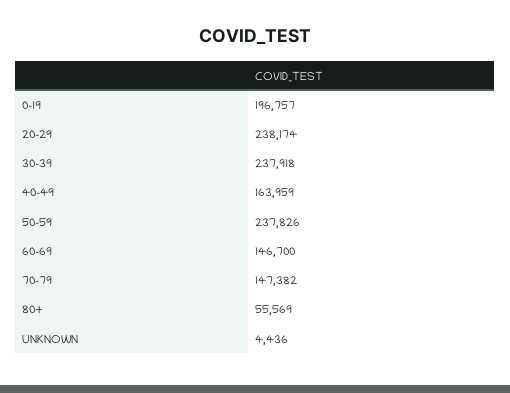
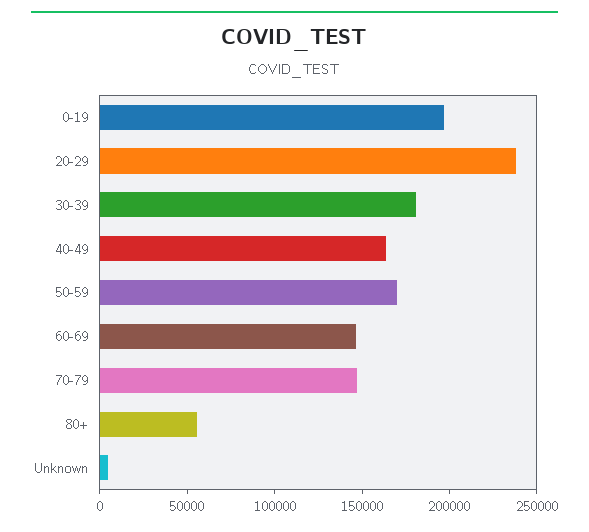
30-39: 237918 -> 180000
50-59: 237826 -> 170000

